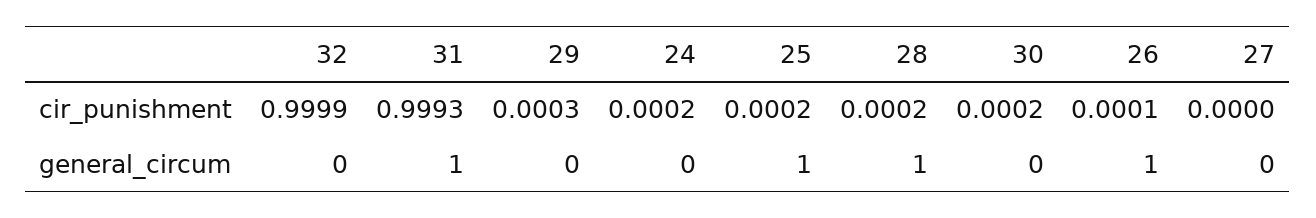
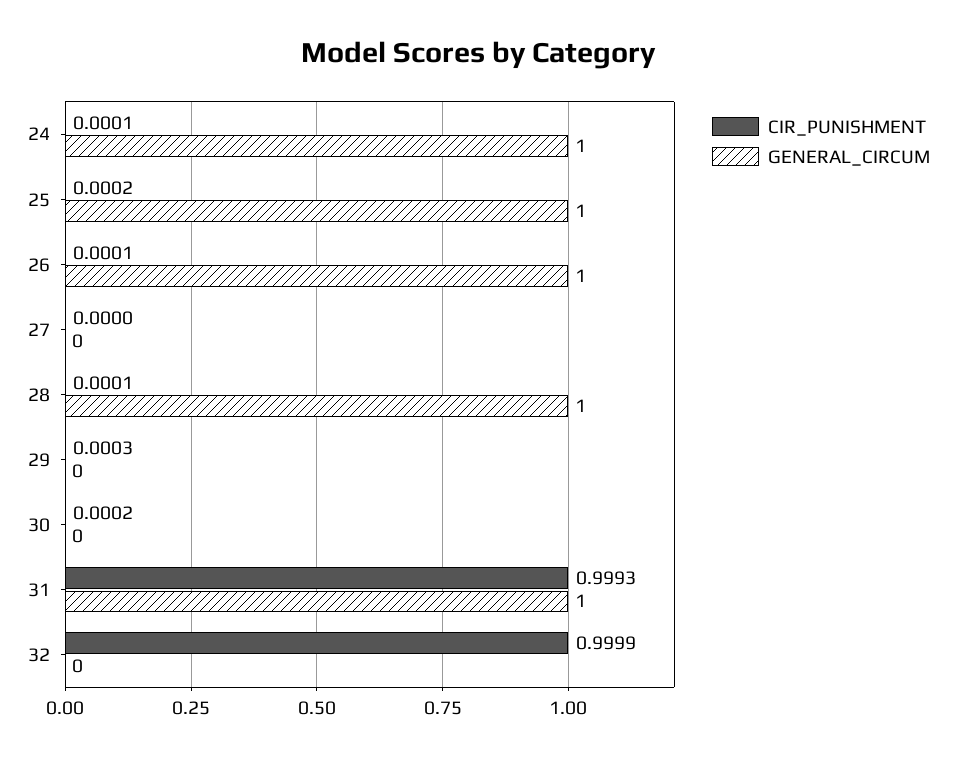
cir_punishment, 24: 0.0002 -> 0.0001
cir_punishment, 28: 0.0002 -> 0.0001
general_circum, 24: 0 -> 1

